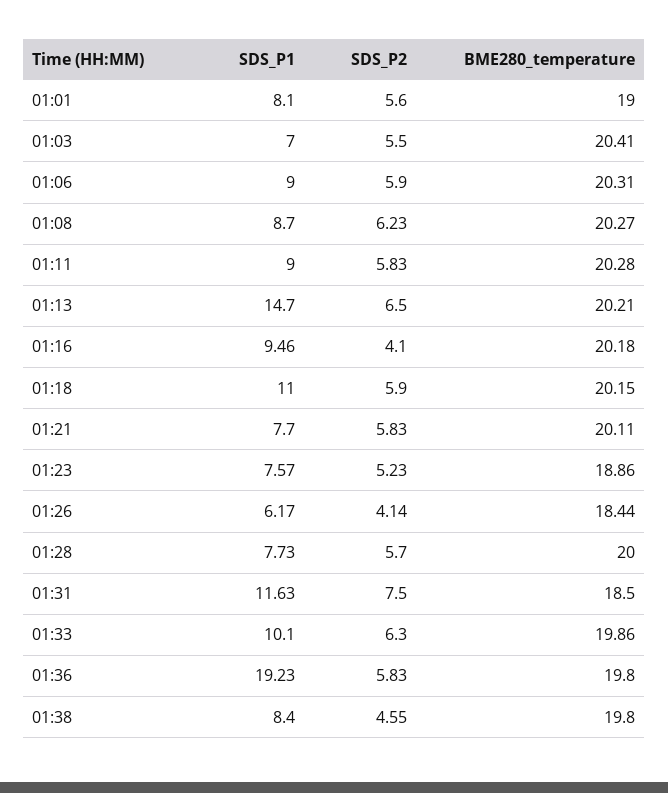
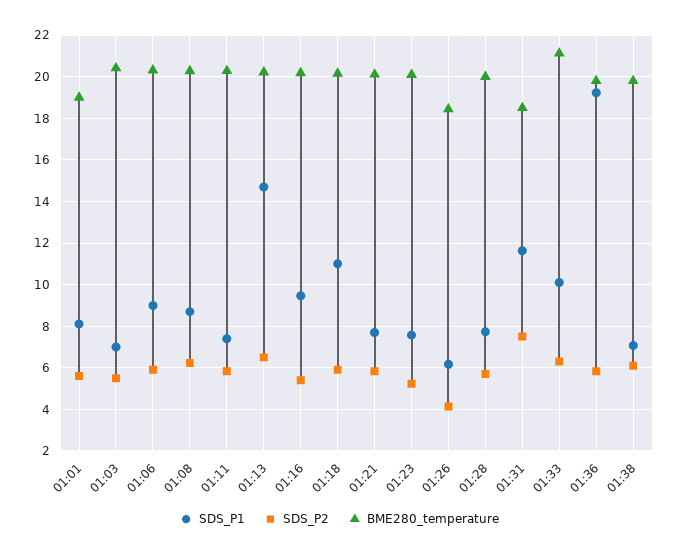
SDS_P1, 01:11: 9 -> 7.5
SDS_P2, 01:16: 4.1 -> 5.5
BME280_temperature, 01:23: 18.86 -> 20
BME280_temperature, 01:33: 19.86 -> 21
SDS_P1, 01:38: 8.4 -> 7
SDS_P2, 01:38: 4.55 -> 6

